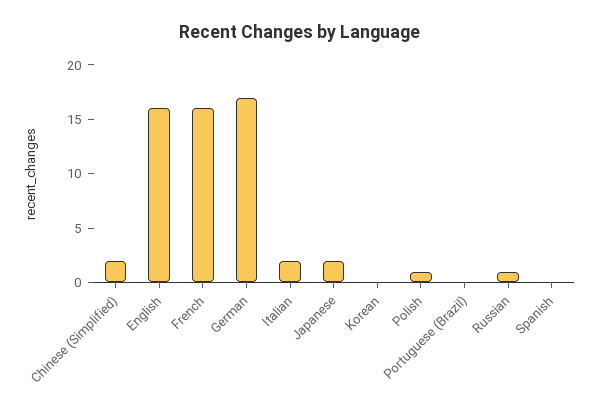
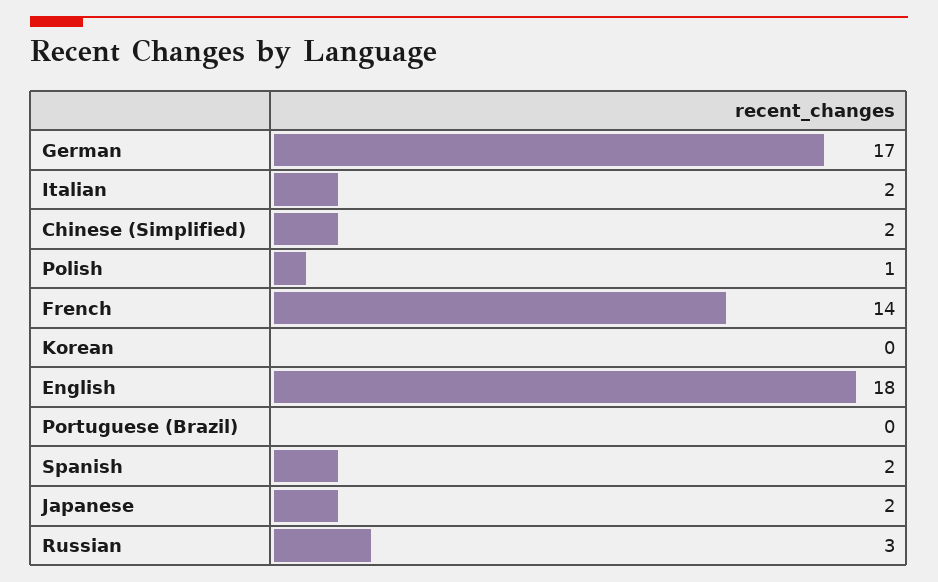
English: 16 -> 18
French: 16 -> 14
Russian: 1 -> 3
Spanish: 0 -> 2

